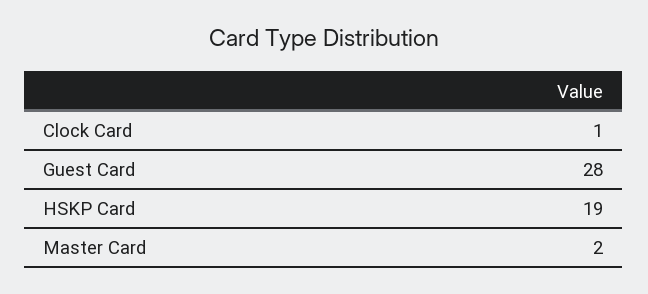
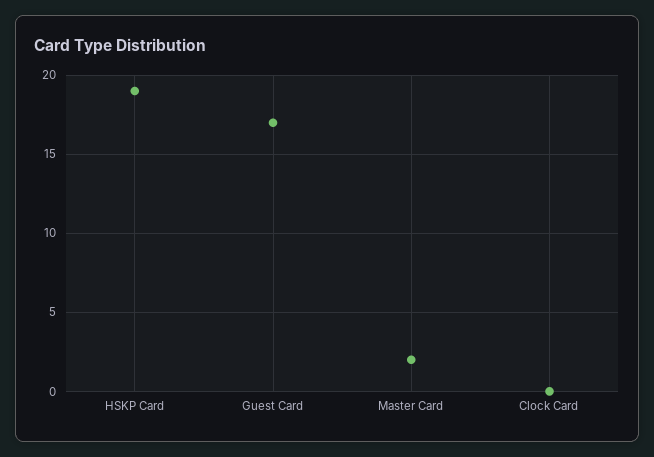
Clock Card: 1 -> 0
Guest Card: 28 -> 17

